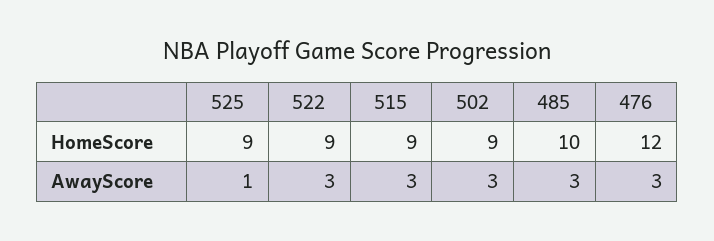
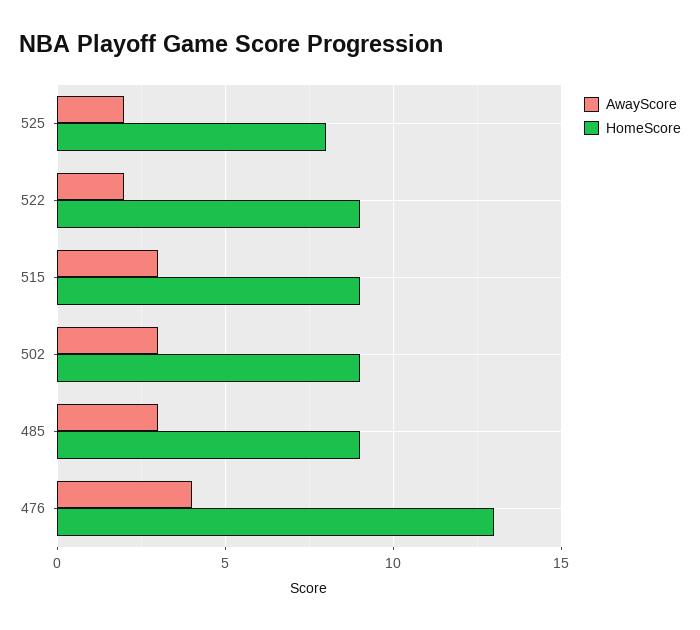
HomeScore, 525: 9 -> 8
HomeScore, 485: 10 -> 9
HomeScore, 476: 12 -> 13
AwayScore, 525: 1 -> 2
AwayScore, 522: 3 -> 2
AwayScore, 476: 3 -> 4

